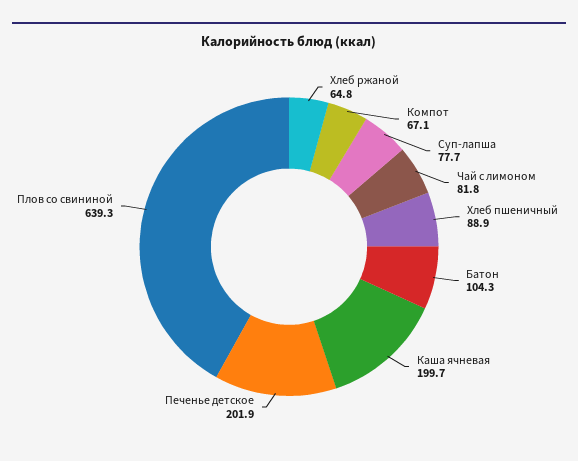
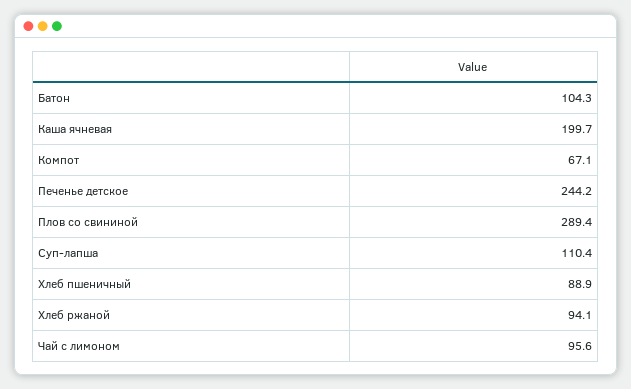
Хлеб ржаной: 64.8 -> 94.1
Суп-лапша: 77.7 -> 110.4
Чай с лимоном: 81.8 -> 95.6
Печенье детское: 201.9 -> 244.2
Плов со свининой: 639.3 -> 289.4

